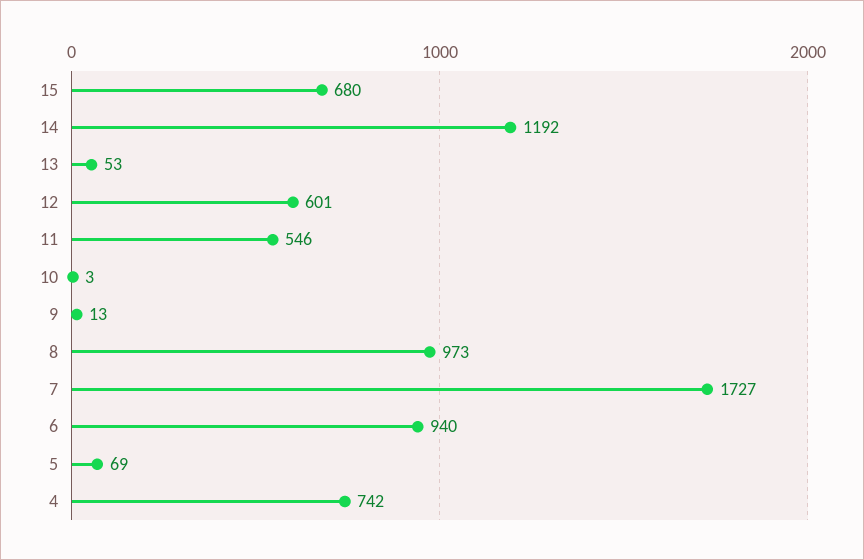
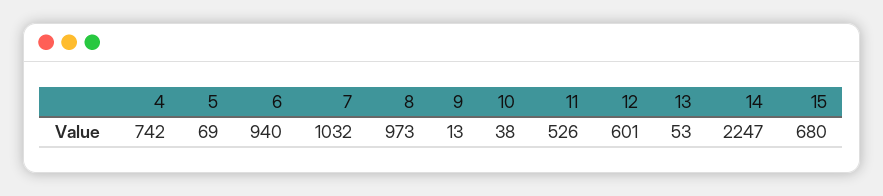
14: 1192 -> 2247
11: 546 -> 526
10: 3 -> 38
7: 1727 -> 1032

